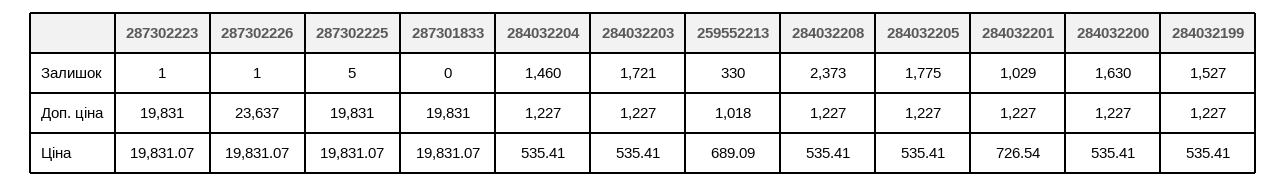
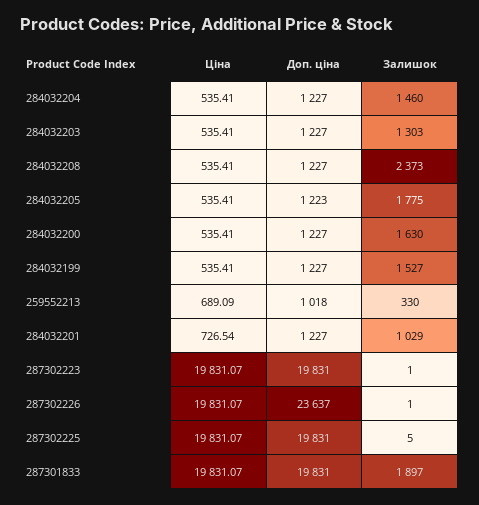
287301833, Залишок: 0 -> 1897
284032203, Залишок: 1721 -> 1303
284032205, Доп. ціна: 1227 -> 1223

